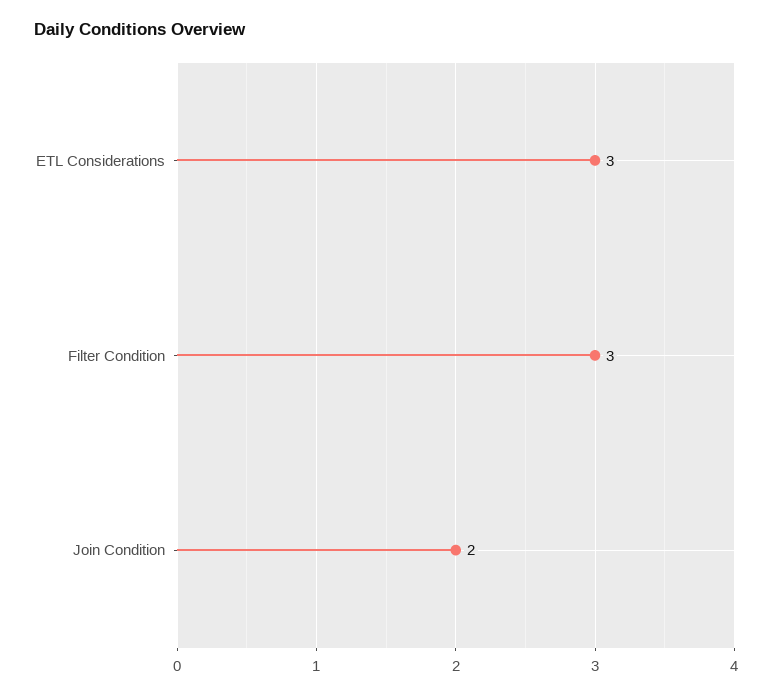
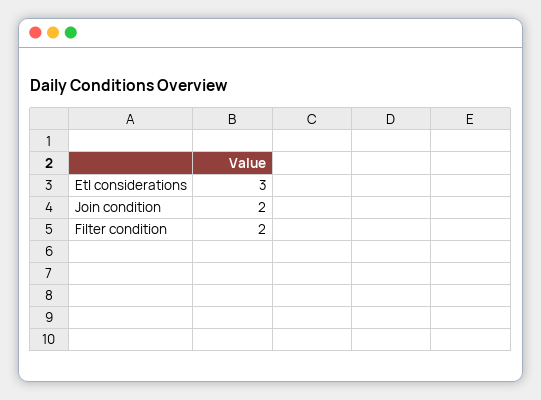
Filter Condition: 3 -> 2

